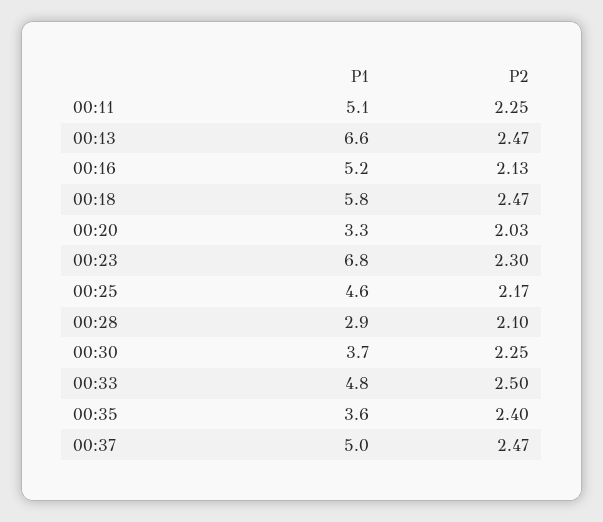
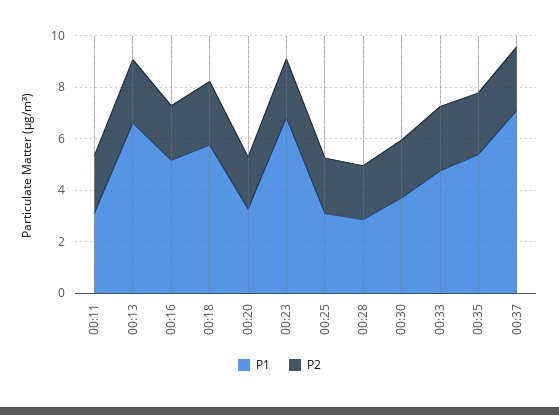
P1, 00:11: 5.1 -> 3
P1, 00:25: 4.6 -> 3
P1, 00:35: 3.6 -> 5.5
P1, 00:37: 5 -> 7

